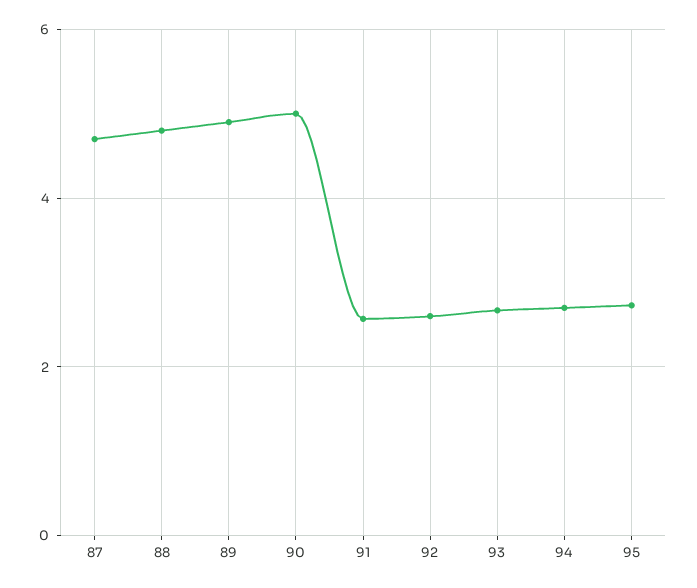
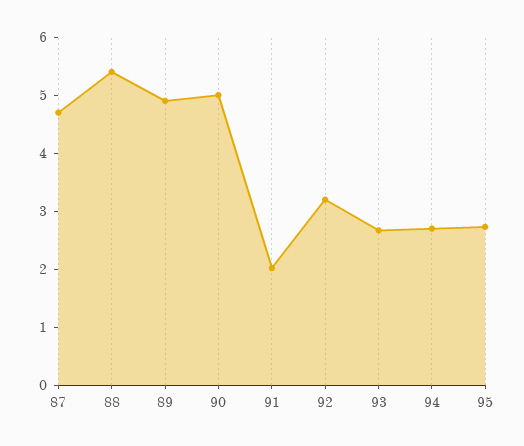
88: 4.8 -> 5.4
91: 2.6 -> 2
92: 2.6 -> 3.2

